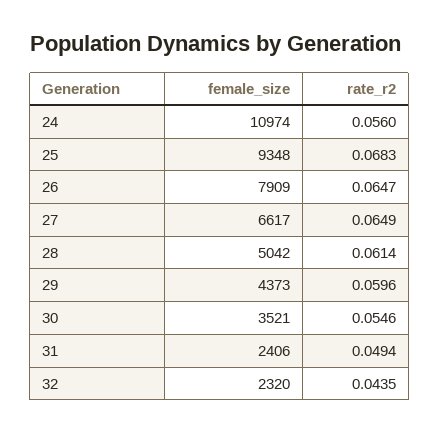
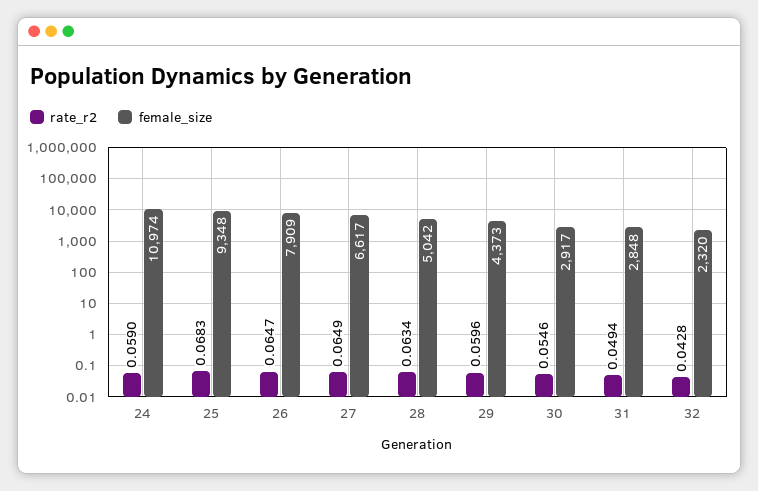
rate_r2, 24: 0.056 -> 0.059
rate_r2, 28: 0.0614 -> 0.0634
female_size, 30: 3521 -> 2917
female_size, 31: 2406 -> 2848
rate_r2, 32: 0.0435 -> 0.0428

